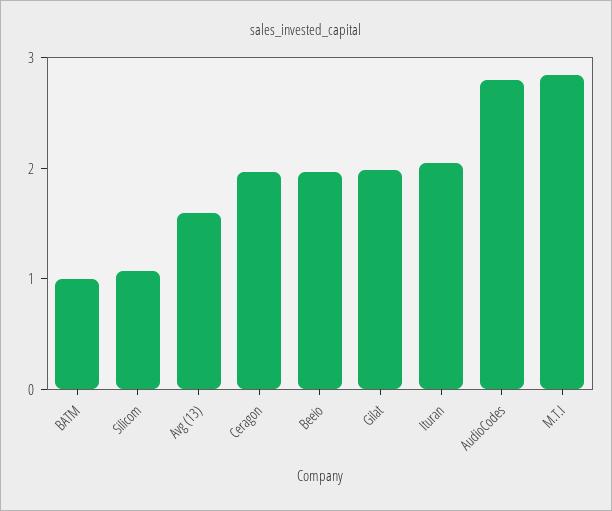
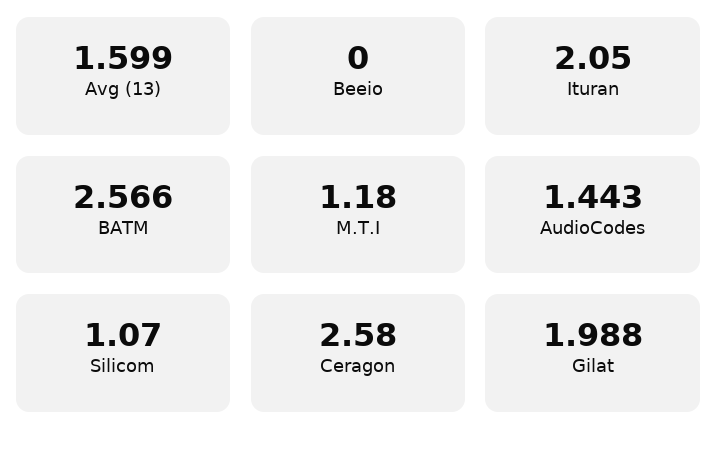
BATM: 1 -> 2.566
Ceragon: 2 -> 2.58
Beeio: 2 -> 0
AudioCodes: 2.8 -> 1.443
M.T.I: 2.8 -> 1.18

